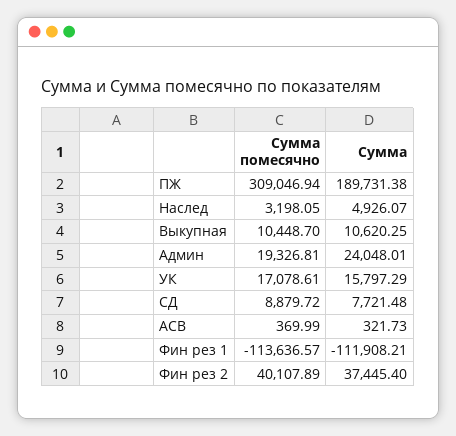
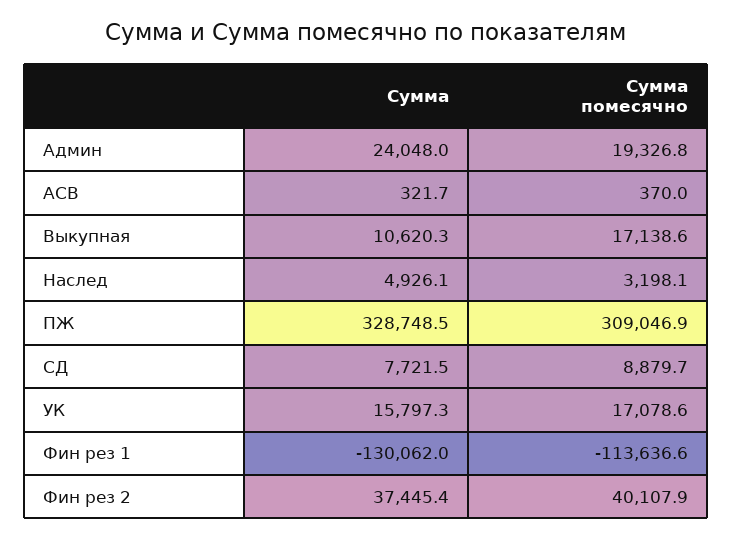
Сумма, ПЖ: 189731.38 -> 328748.5
Сумма помесячно, Выкупная: 10448.7 -> 17138.6
Сумма, Фин рез 1: -111908.21 -> -130062

